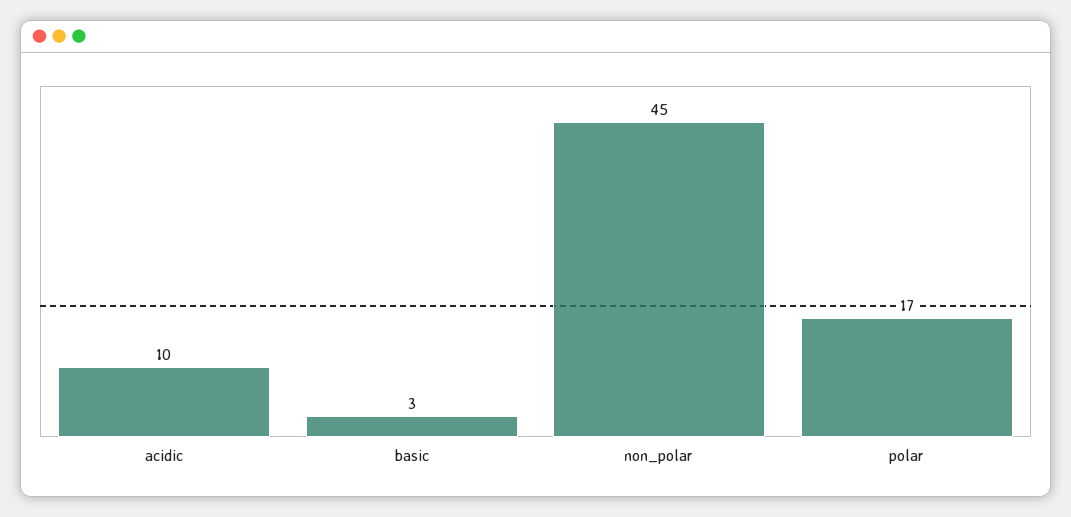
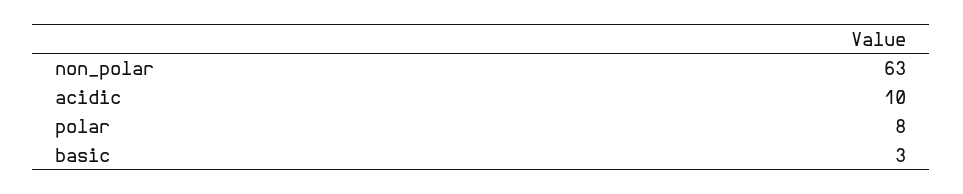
non_polar: 45 -> 63
polar: 17 -> 8

